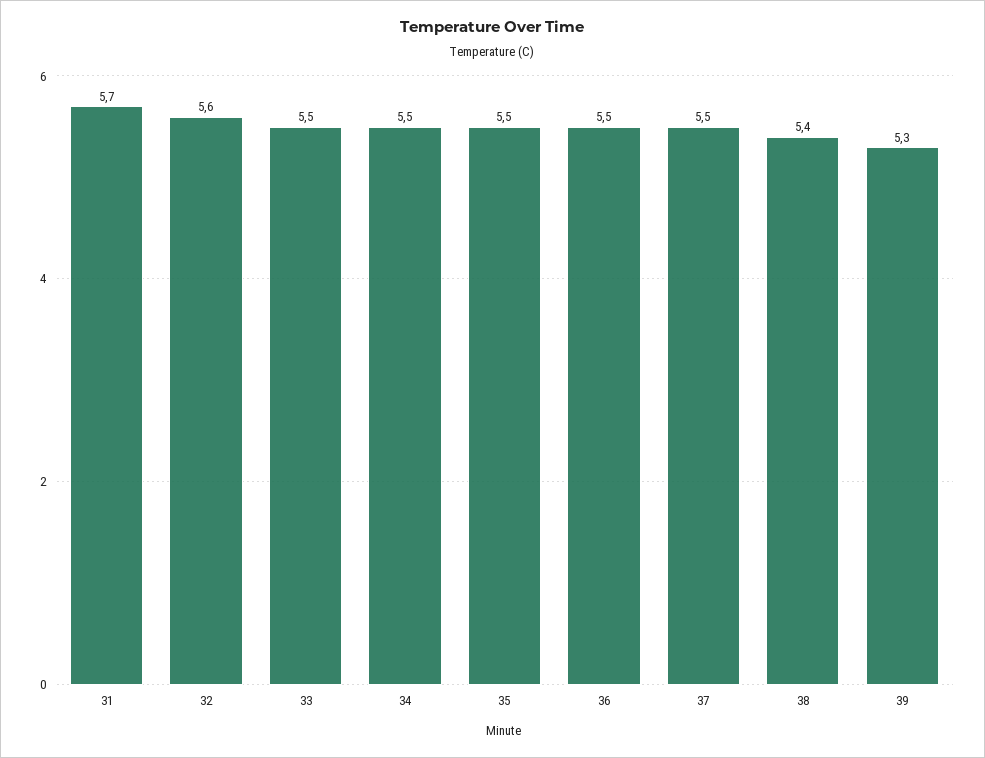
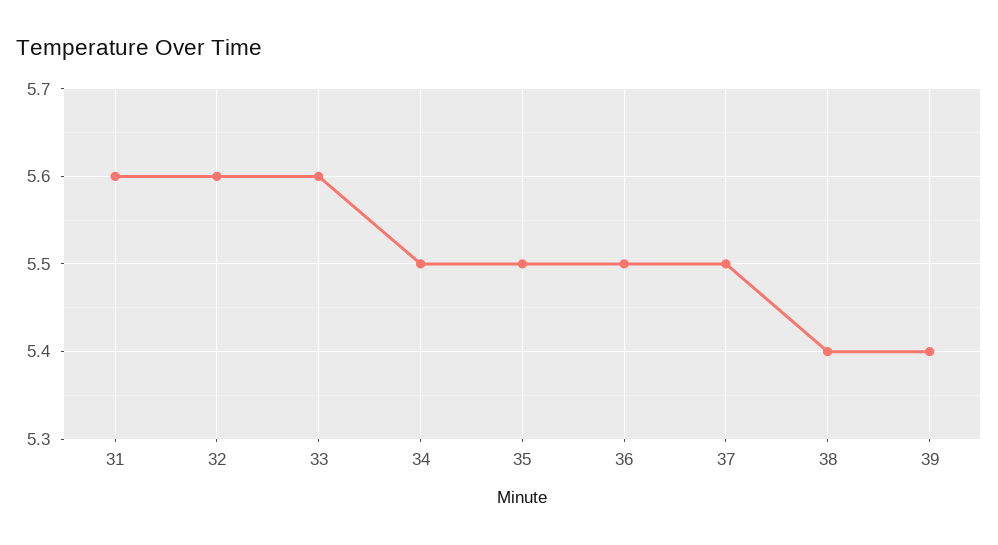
31: 5.7 -> 5.6
33: 5.5 -> 5.6
39: 5.3 -> 5.4

